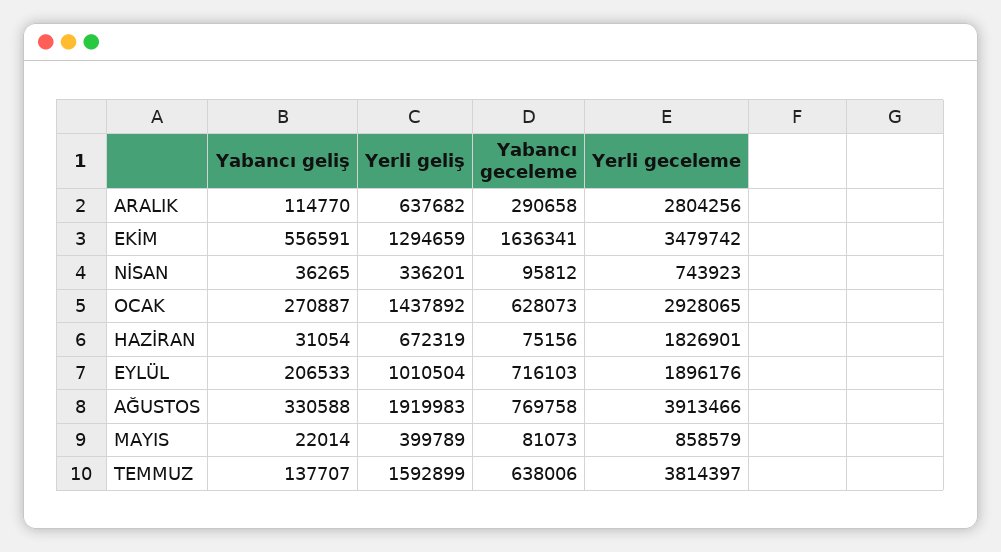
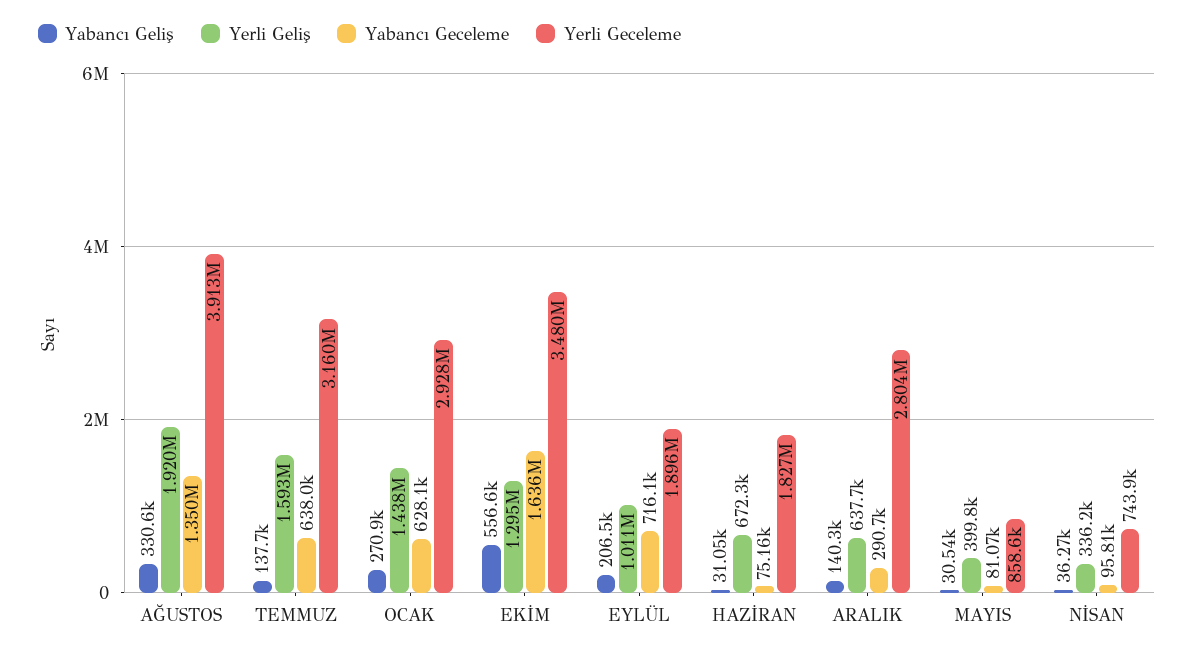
Yabancı geliş, ARALIK: 114770 -> 140300
Yabancı geceleme, AĞUSTOS: 769758 -> 1350000
Yabancı geliş, MAYIS: 22014 -> 30540
Yerli geceleme, TEMMUZ: 3814397 -> 3160000

